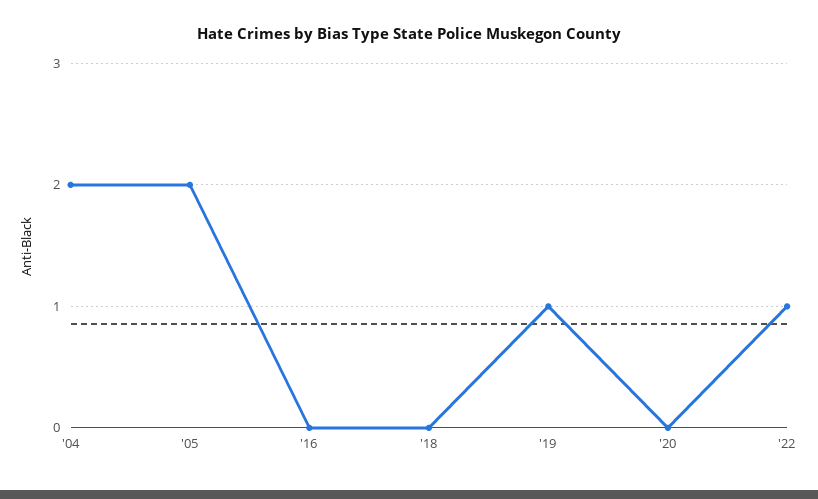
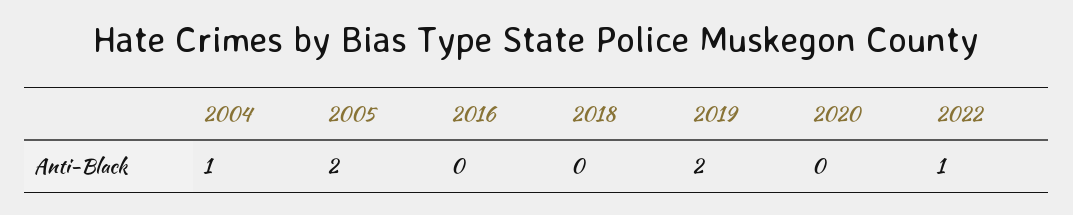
'04: 2 -> 1
'19: 1 -> 2

